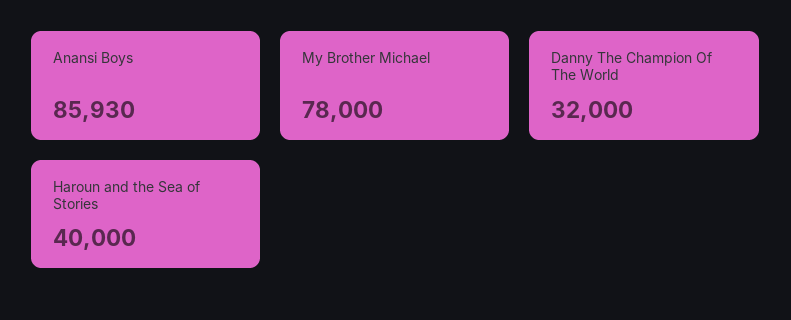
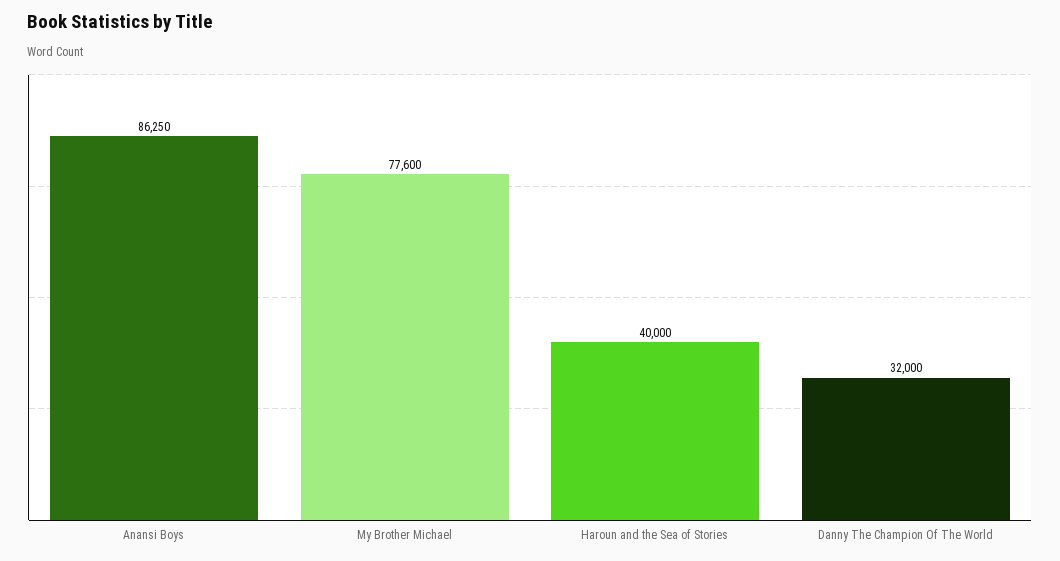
Anansi Boys: 85930 -> 86250
My Brother Michael: 78000 -> 77600

